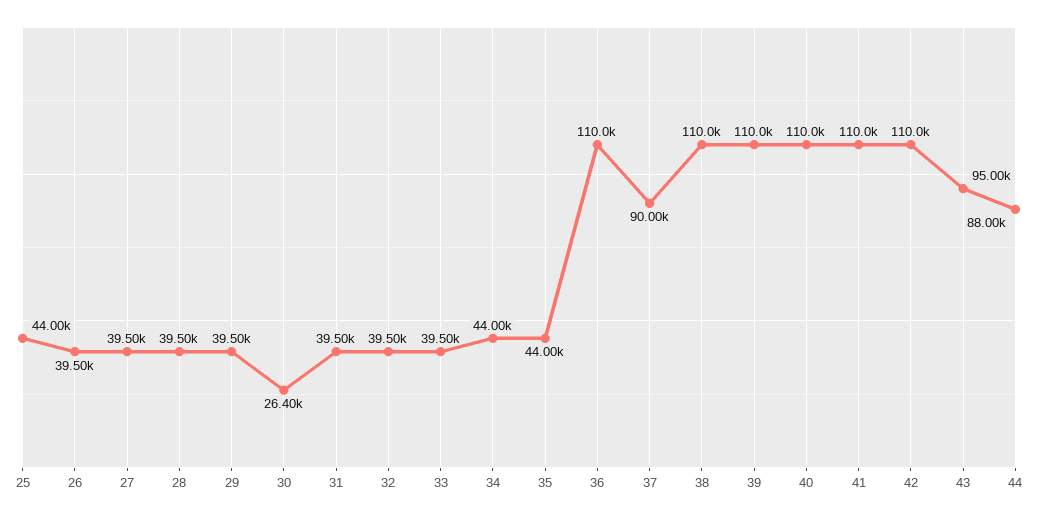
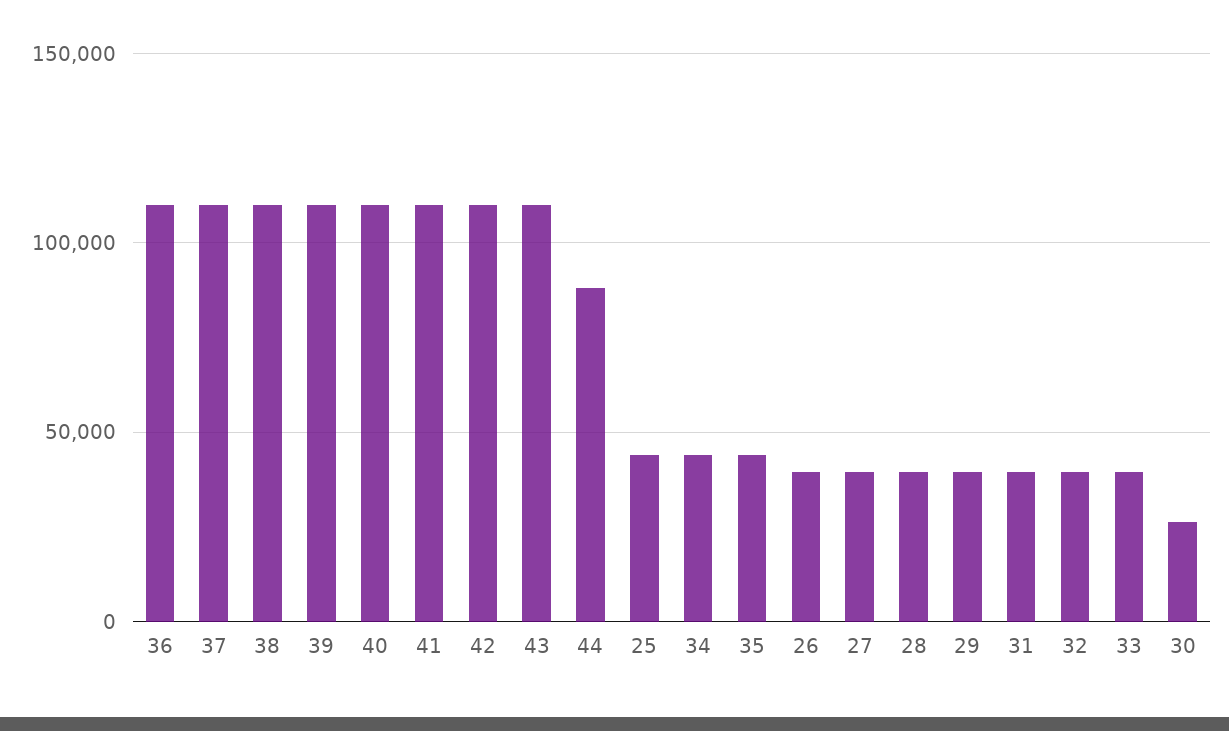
37: 90000 -> 110000
43: 95000 -> 110000

